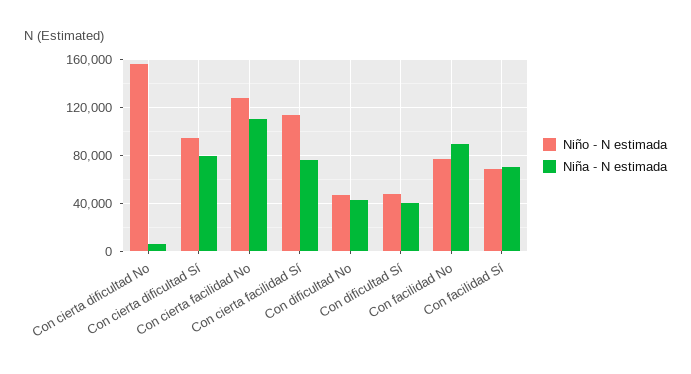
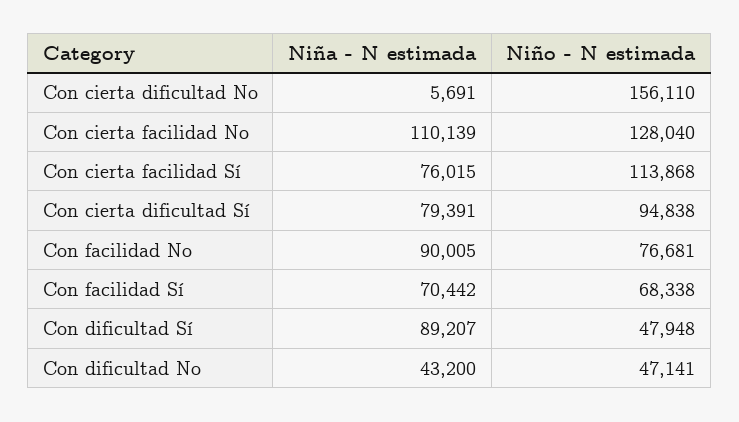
Niña - N estimada, Con dificultad Sí: 40000 -> 89207

